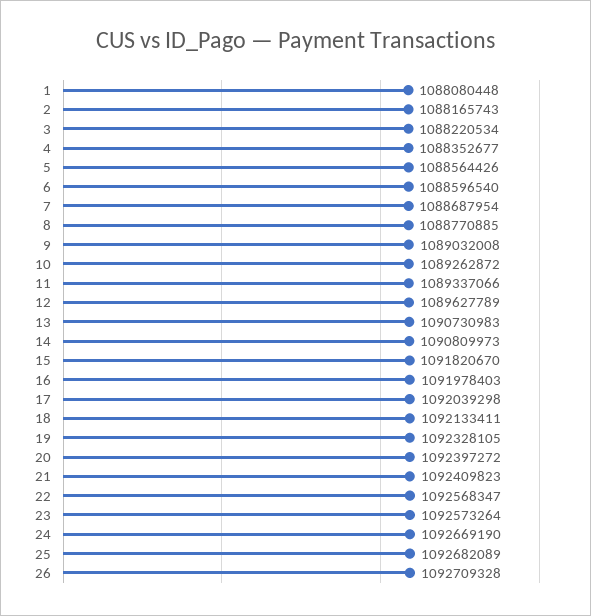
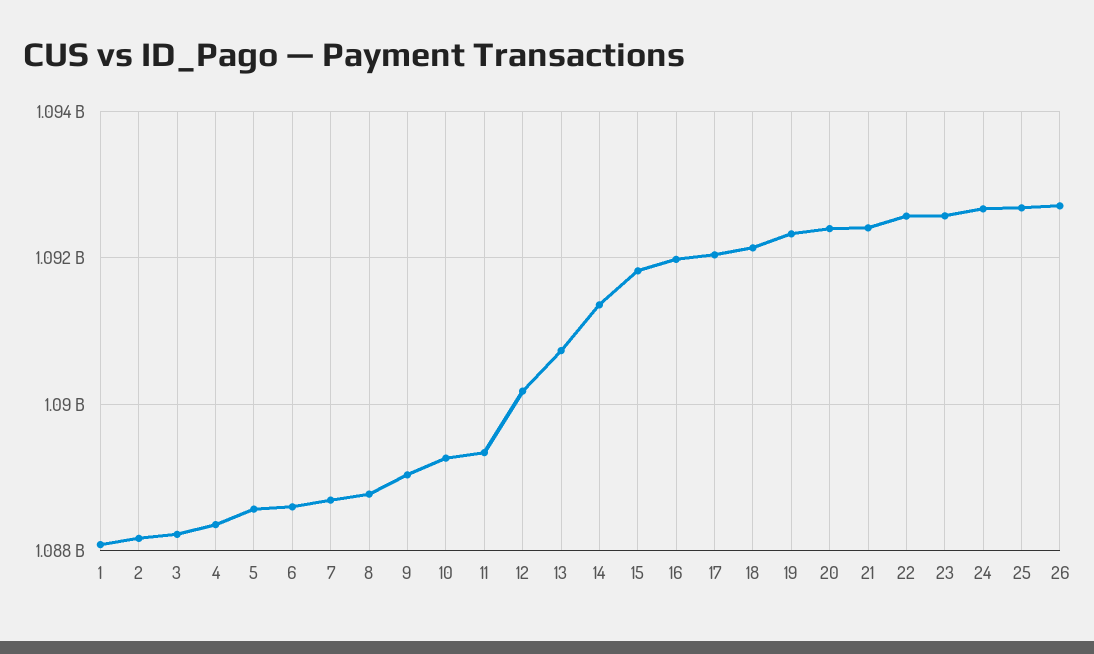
12: 1089627789 -> 1090200000
14: 1090809973 -> 1091400000

